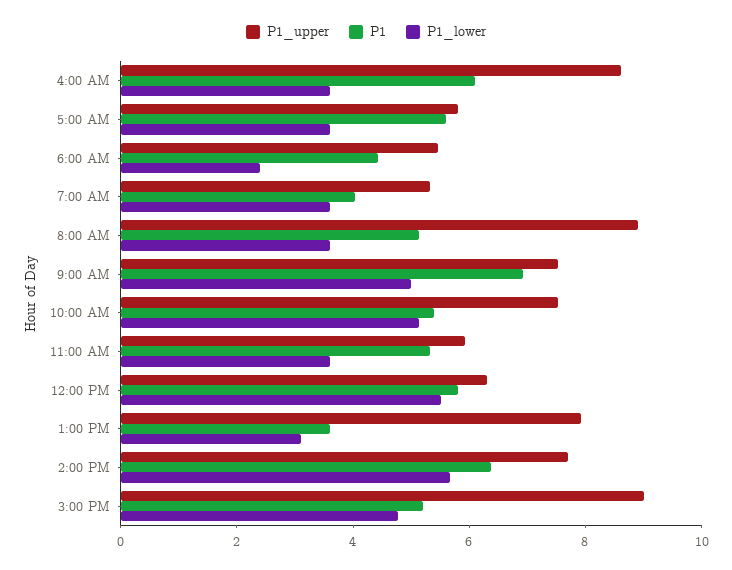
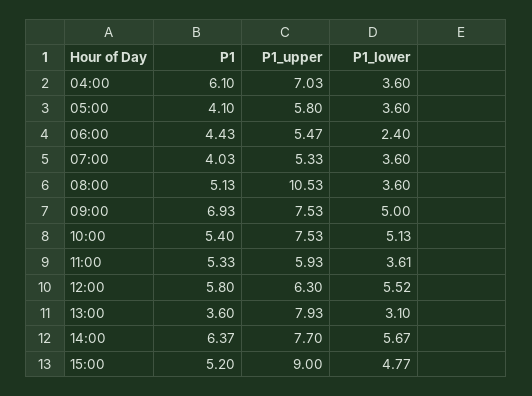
P1_upper, 4:00 AM: 8.5 -> 7.03
P1, 5:00 AM: 5.5 -> 4.1
P1_upper, 8:00 AM: 9 -> 10.53

